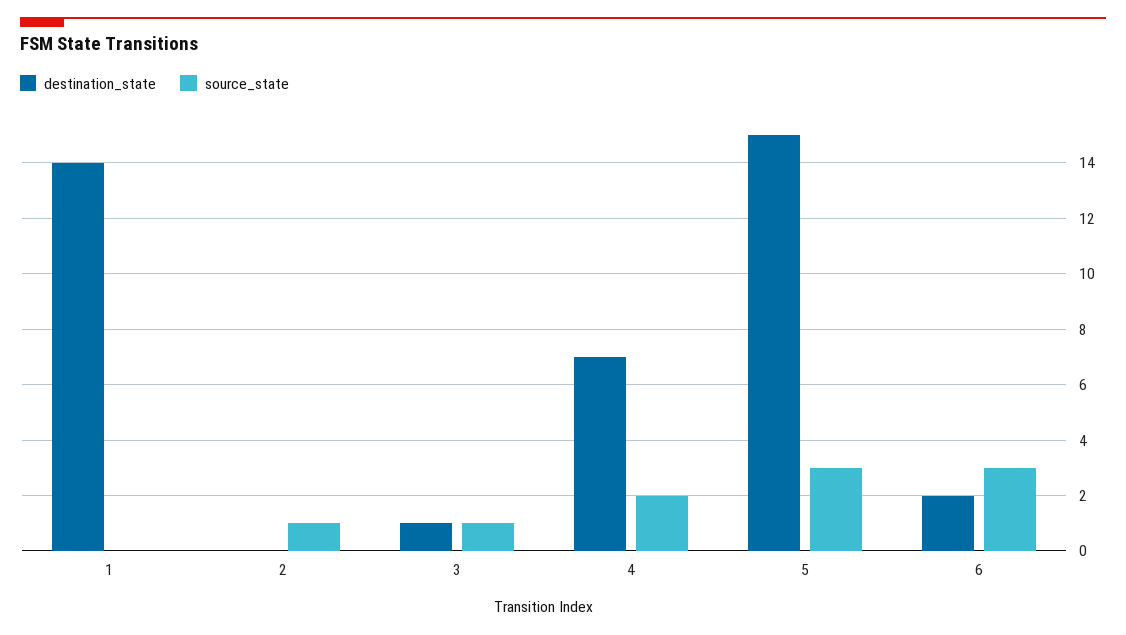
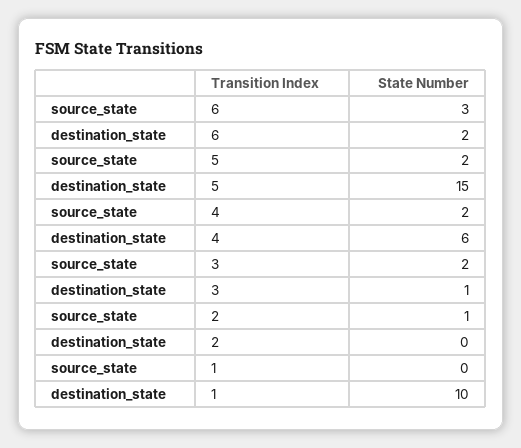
destination_state, 1: 14 -> 10
source_state, 3: 1 -> 2
destination_state, 4: 7 -> 6
source_state, 5: 3 -> 2

